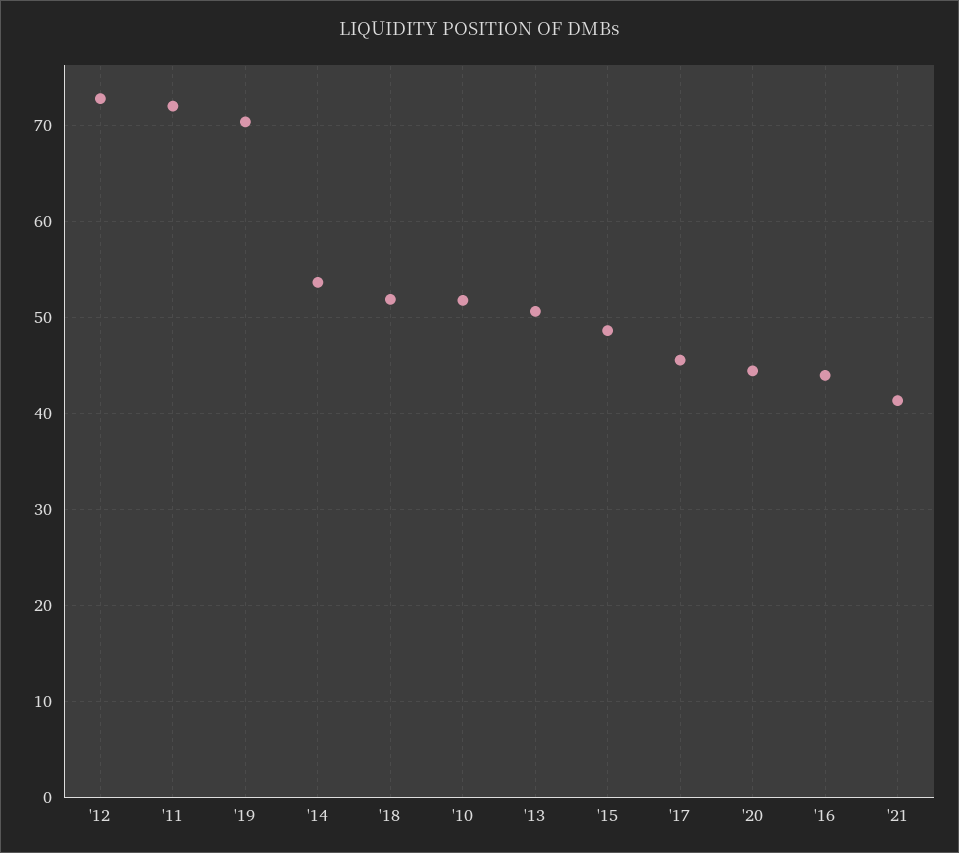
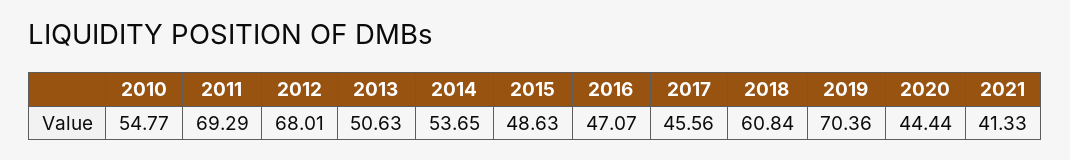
'12: 73 -> 68.01
'11: 72 -> 69.29
'18: 52 -> 60.84
'10: 52 -> 54.77
'16: 44 -> 47.07

